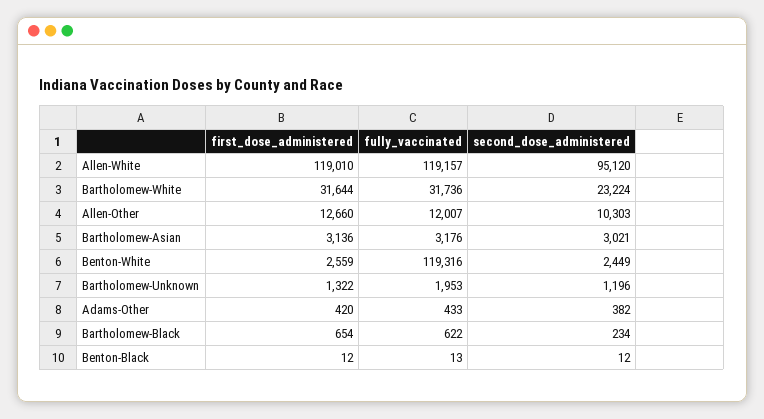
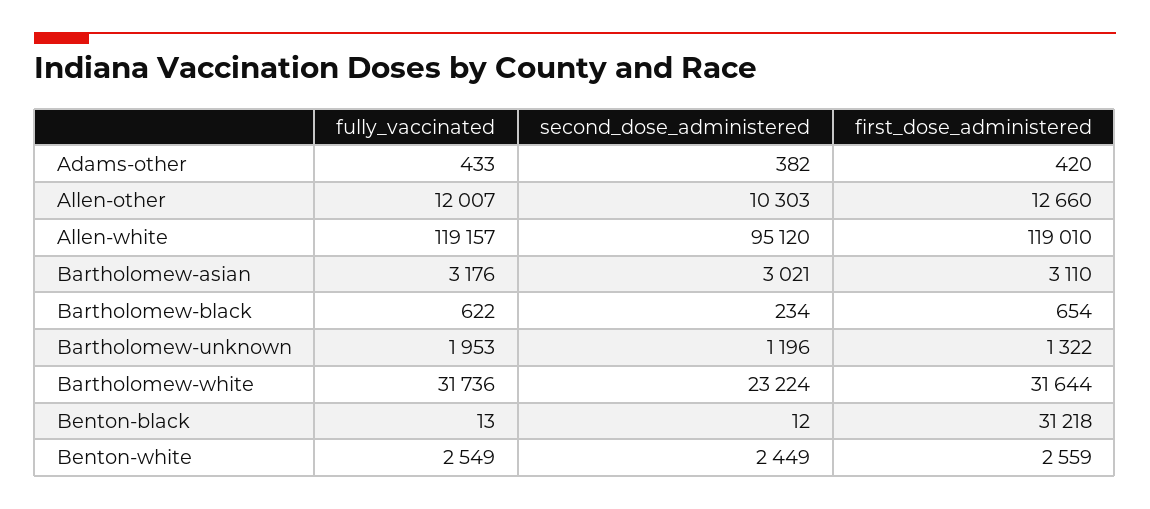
first_dose_administered, Bartholomew-Asian: 3136 -> 3110
fully_vaccinated, Benton-White: 119316 -> 2549
first_dose_administered, Benton-Black: 12 -> 31218

